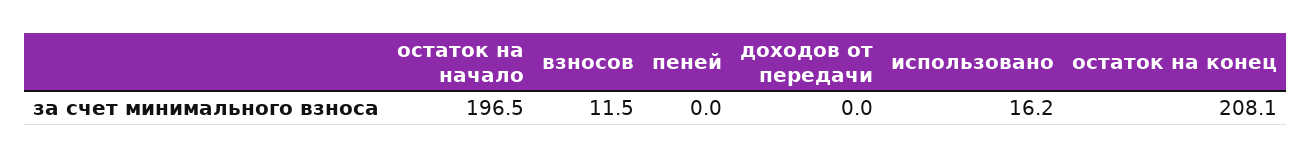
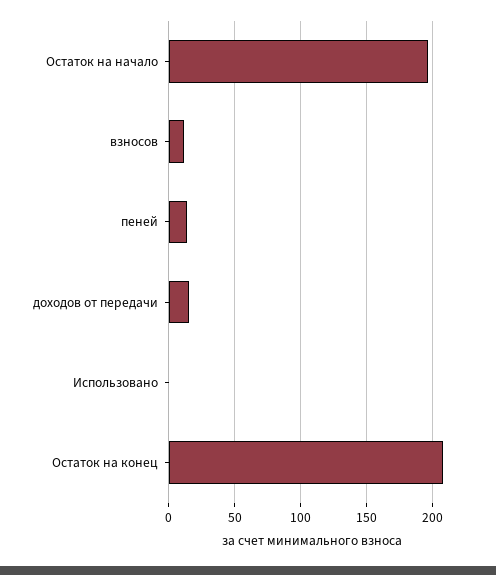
пеней: 0 -> 15
доходов от передачи: 0 -> 15
использовано: 16.2 -> 0

